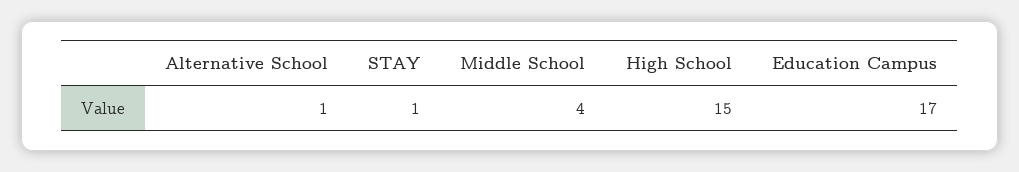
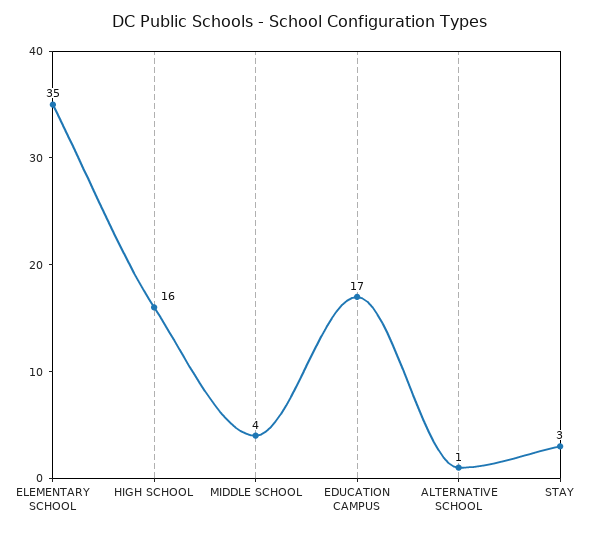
STAY: 1 -> 3
High School: 15 -> 16
ELEMENTARY SCHOOL: none -> 35

